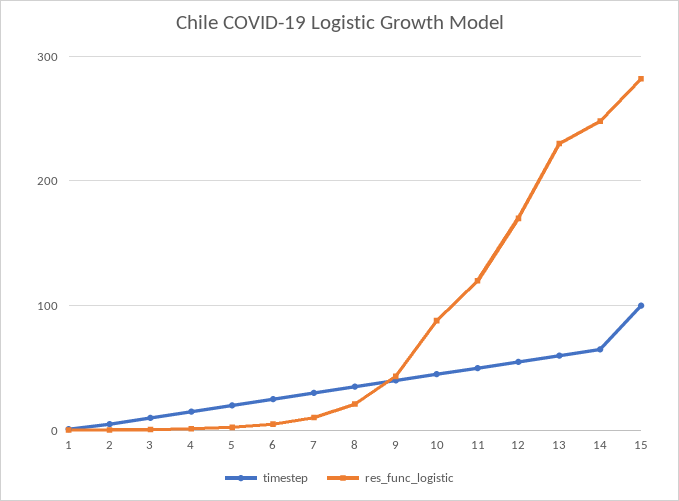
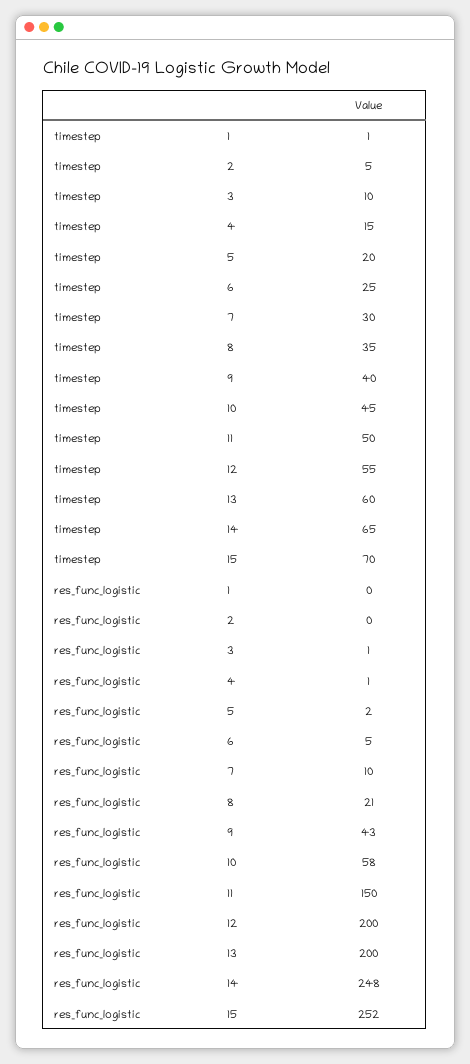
res_func_logistic, 10: 90 -> 58
res_func_logistic, 11: 120 -> 150
res_func_logistic, 12: 170 -> 200
res_func_logistic, 13: 230 -> 200
timestep, 15: 100 -> 70
res_func_logistic, 15: 280 -> 252

